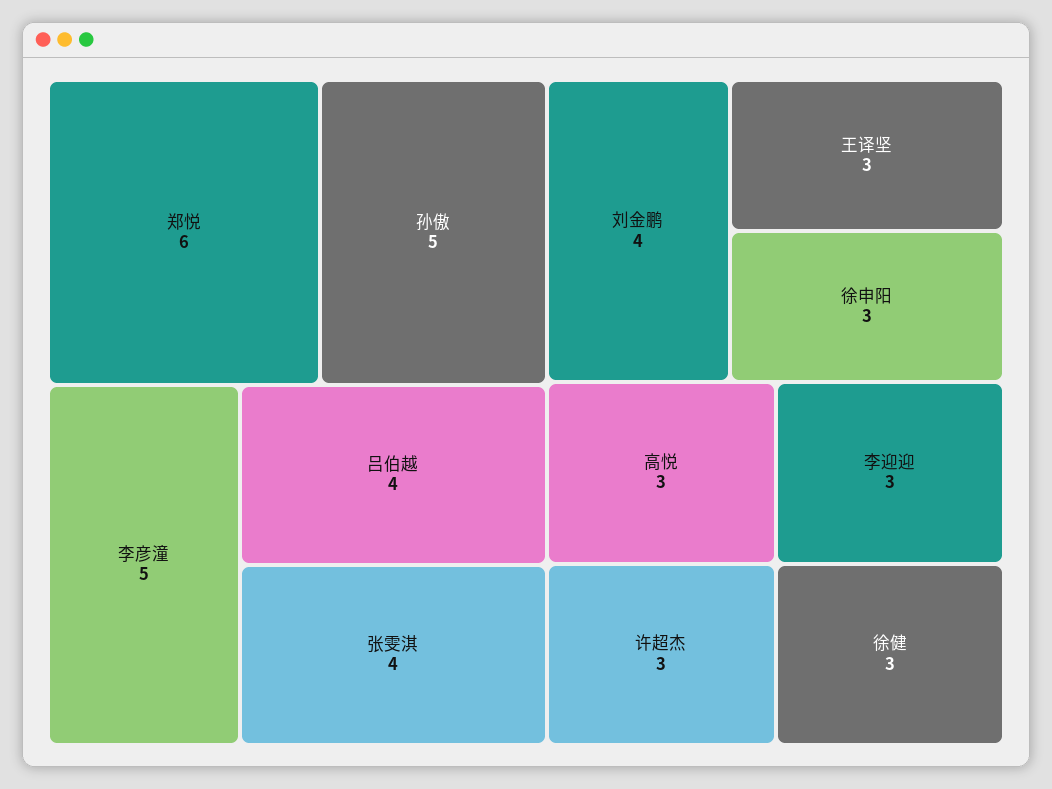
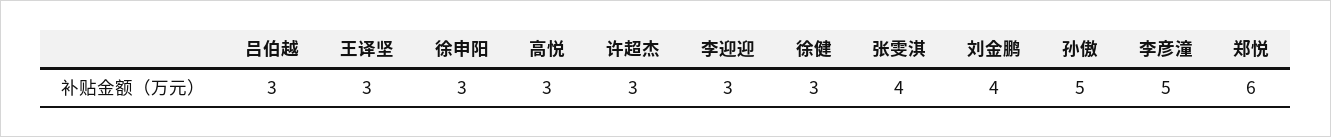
吕伯越: 4 -> 3

